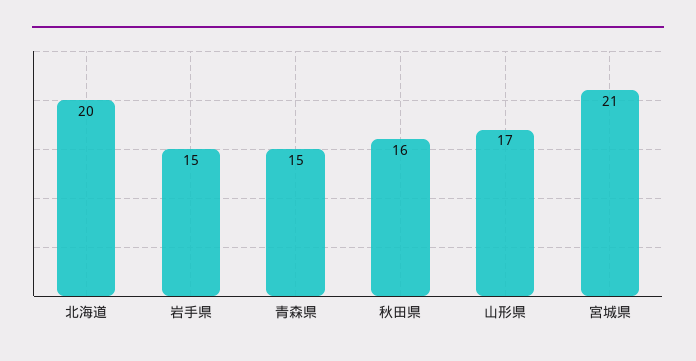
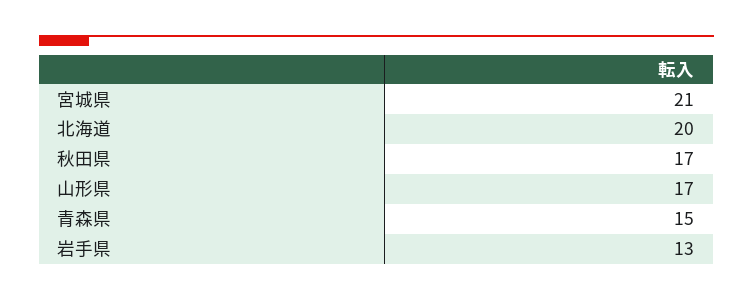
岩手県: 15 -> 13
秋田県: 16 -> 17

